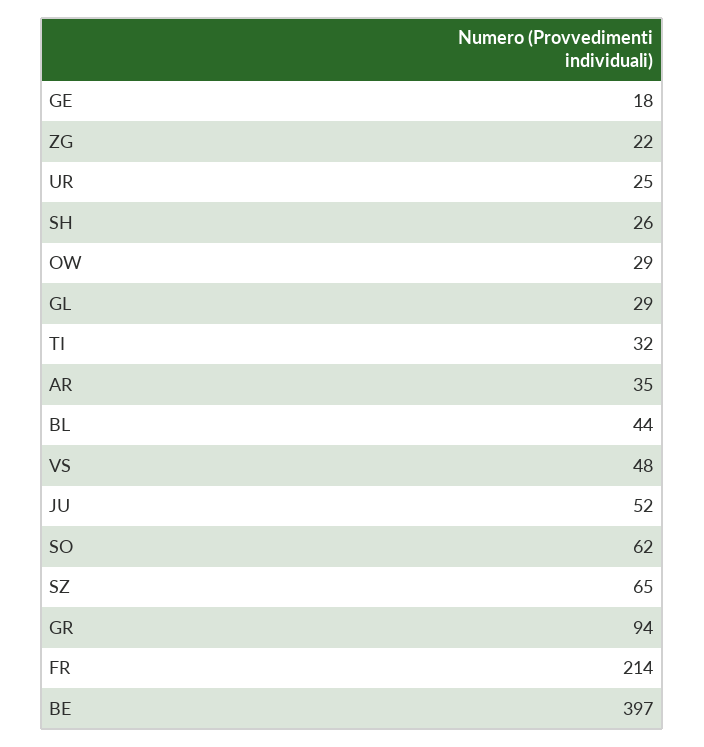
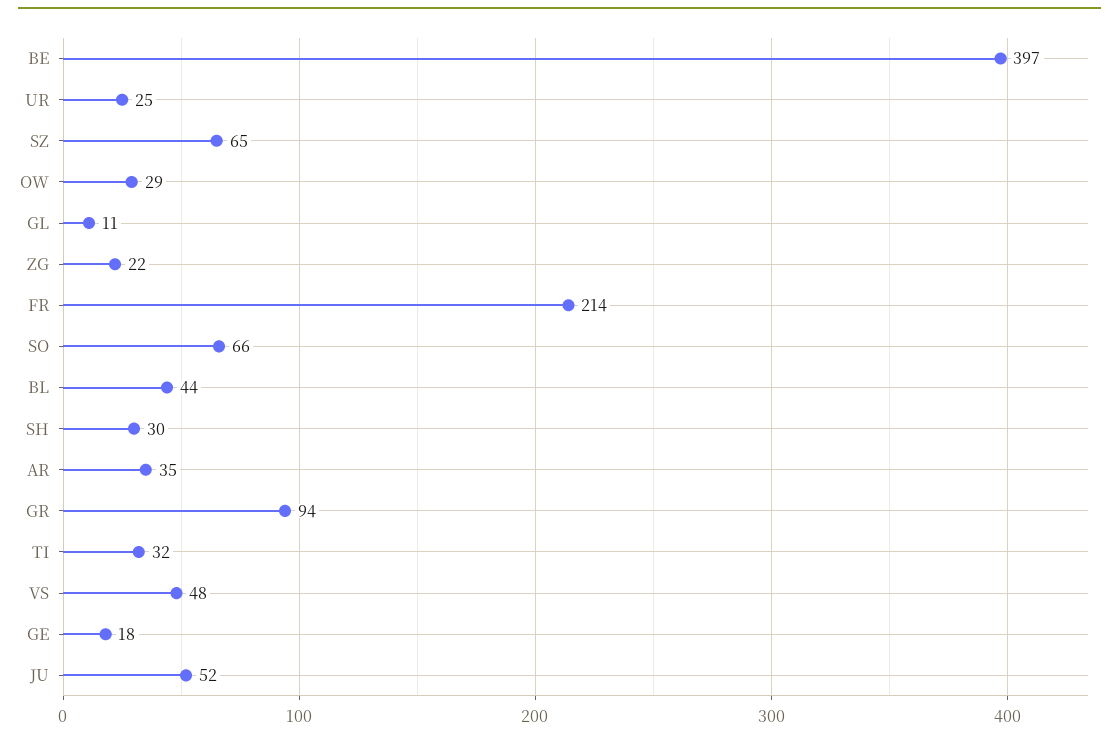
SH: 26 -> 30
GL: 29 -> 11
SO: 62 -> 66

